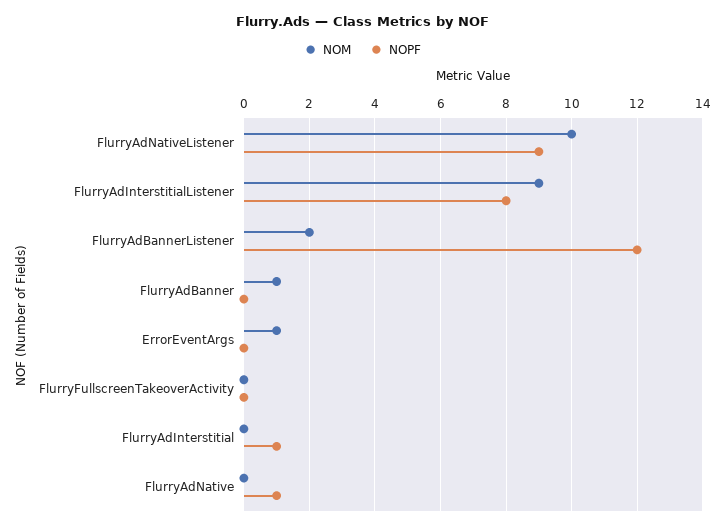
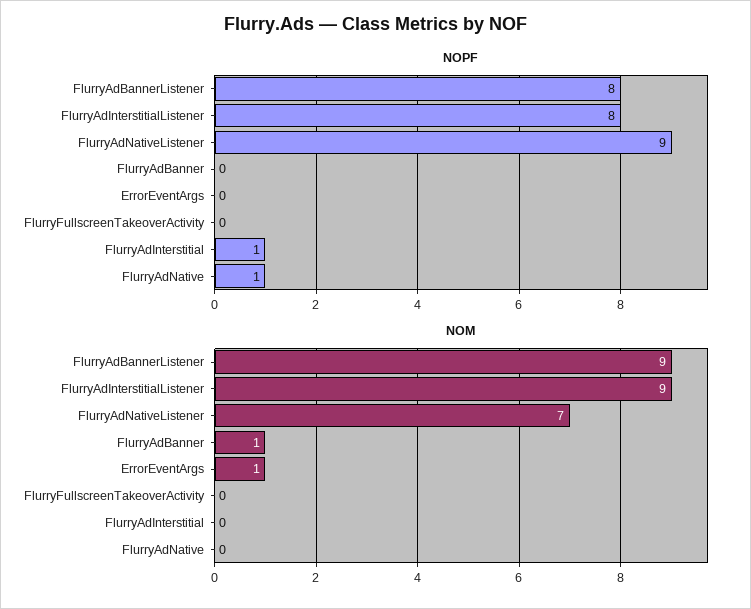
NOM, FlurryAdNativeListener: 10 -> 7
NOM, FlurryAdBannerListener: 2 -> 9
NOPF, FlurryAdBannerListener: 12 -> 8

